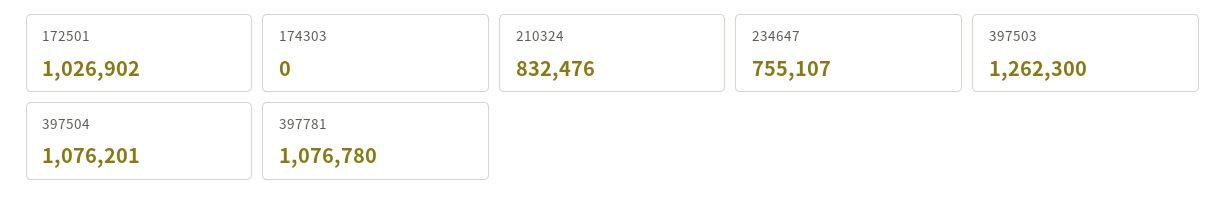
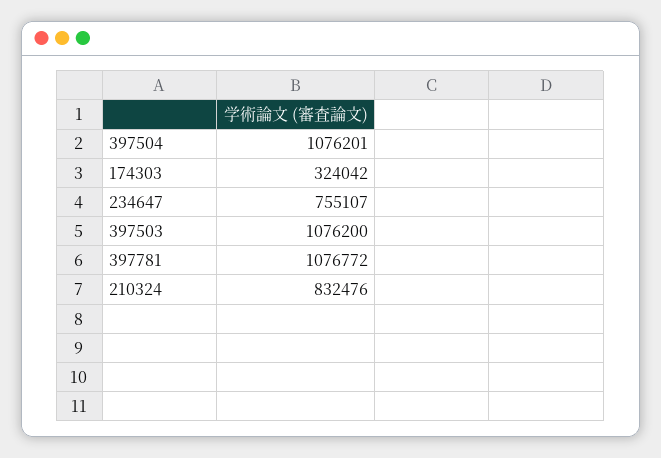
172501: 1026902 -> none
174303: 0 -> 324042
397503: 1262300 -> 1076200
397781: 1076780 -> 1076772

